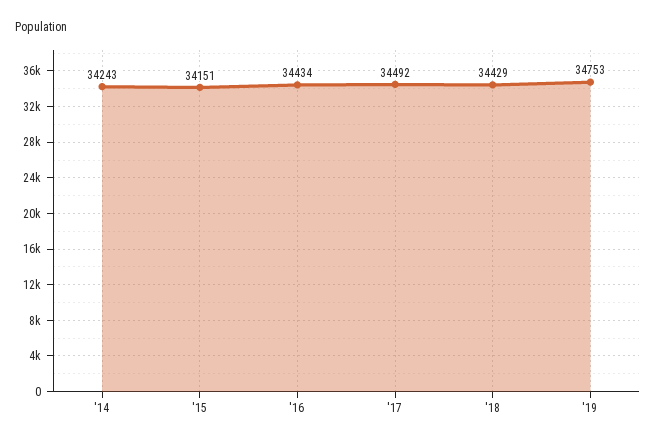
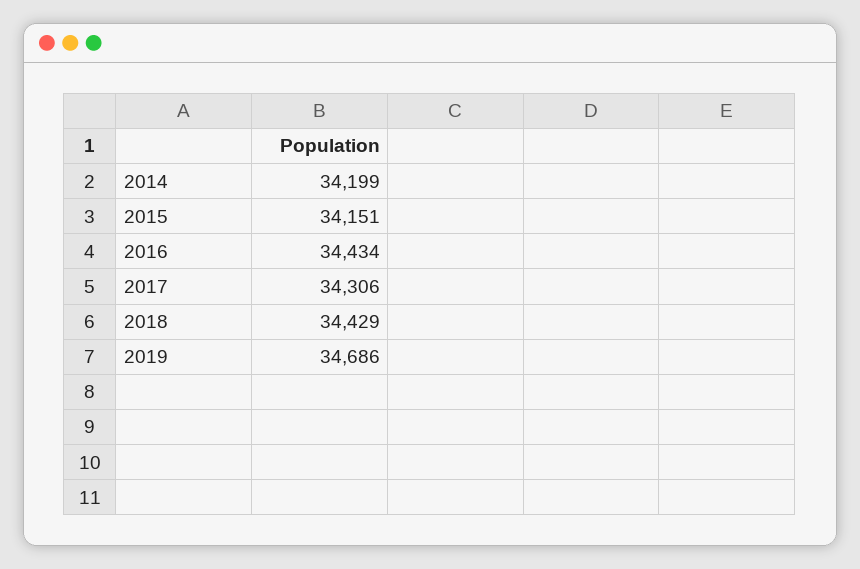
'14: 34243 -> 34199
'17: 34492 -> 34306
'19: 34753 -> 34686

